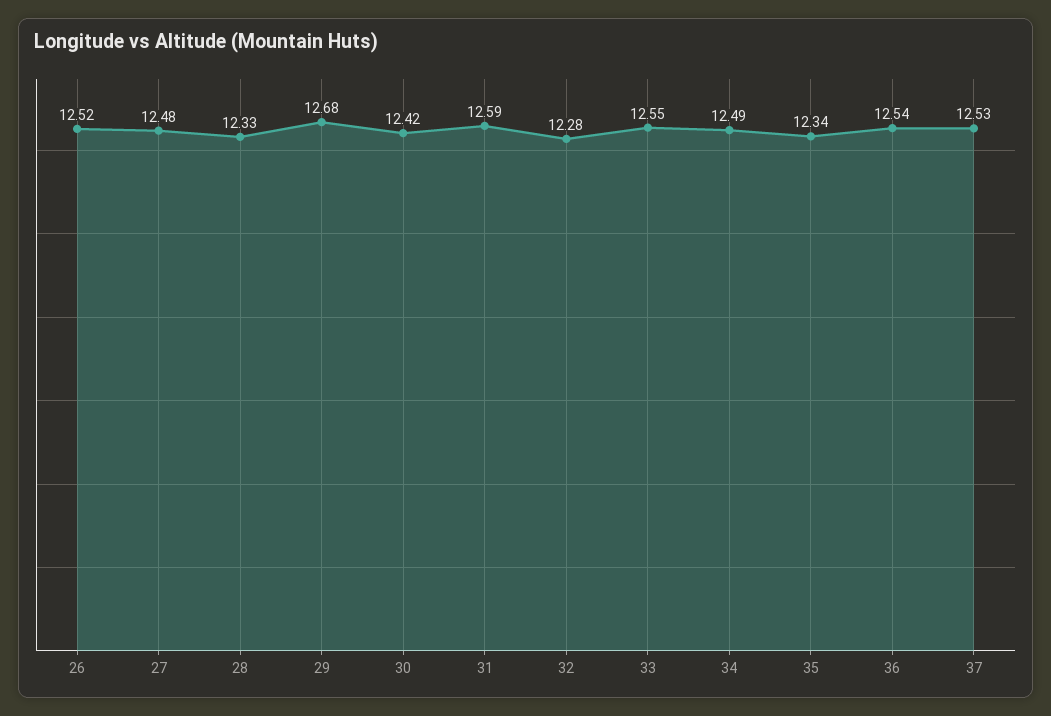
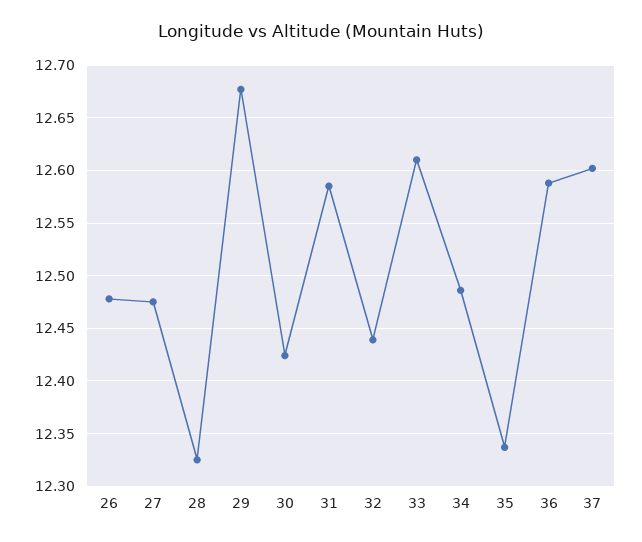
26: 12.52 -> 12.48
32: 12.28 -> 12.44
33: 12.55 -> 12.61
36: 12.54 -> 12.59
37: 12.53 -> 12.6

